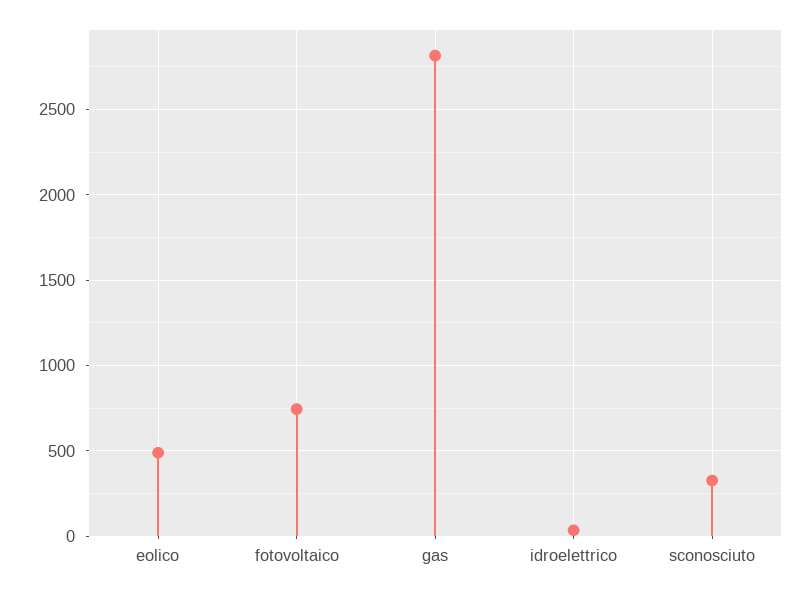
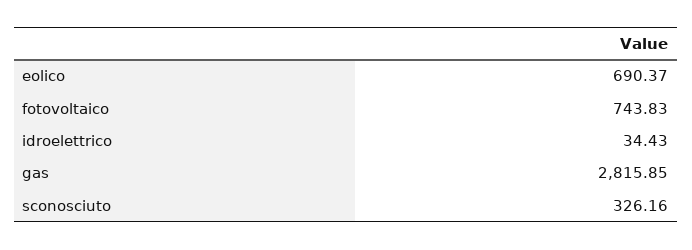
eolico: 500 -> 690.37

